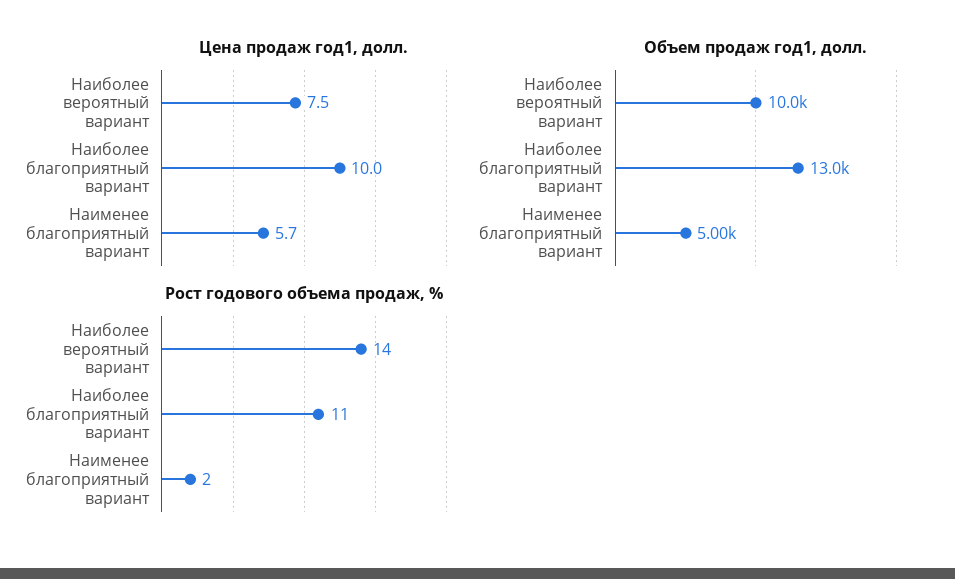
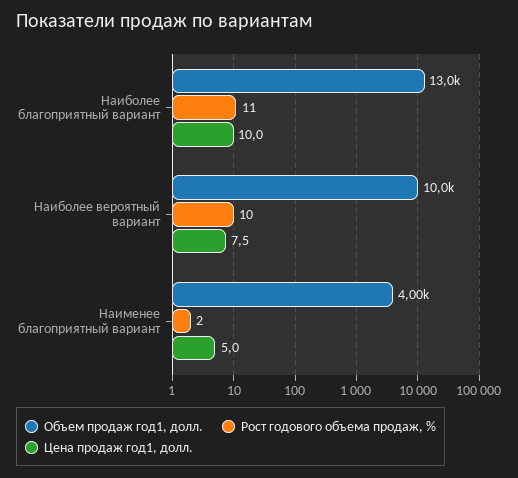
Цена продаж год1, долл., Наименее благоприятный вариант: 5.7 -> 5
Объем продаж год1, долл., Наименее благоприятный вариант: 5000 -> 4000
Рост годового объема продаж, %, Наиболее вероятный вариант: 14 -> 10

